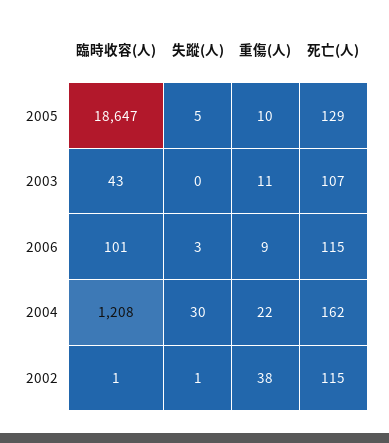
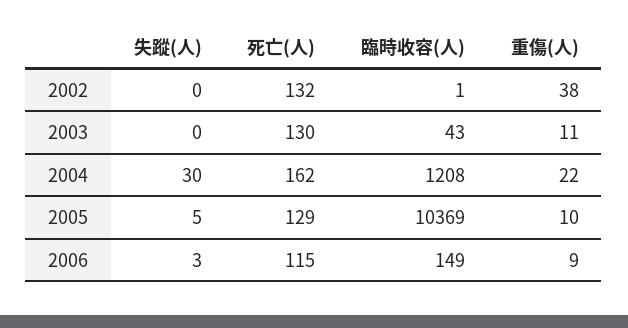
臨時收容(人), 2005: 18647 -> 10369
死亡(人), 2003: 107 -> 130
臨時收容(人), 2006: 101 -> 149
失蹤(人), 2002: 1 -> 0
死亡(人), 2002: 115 -> 132

